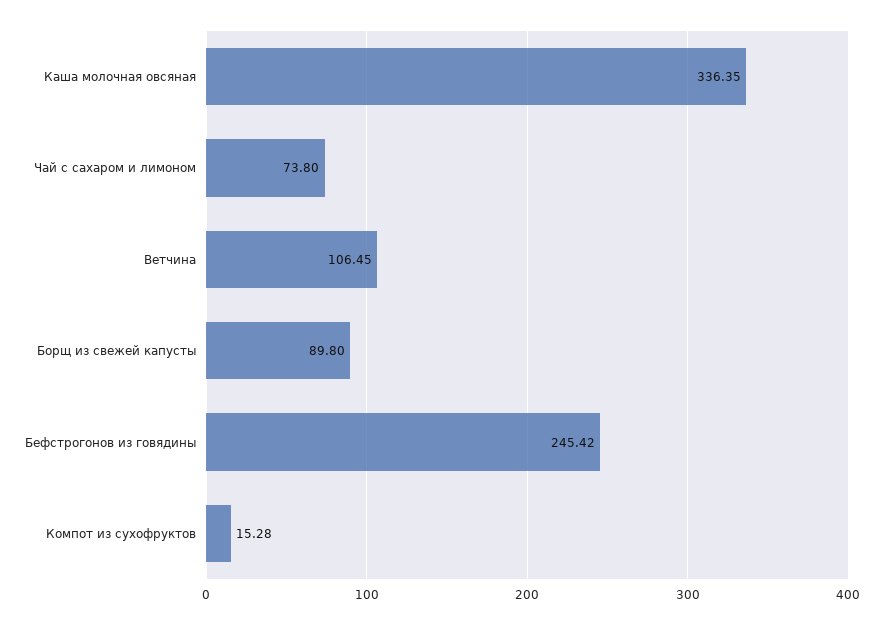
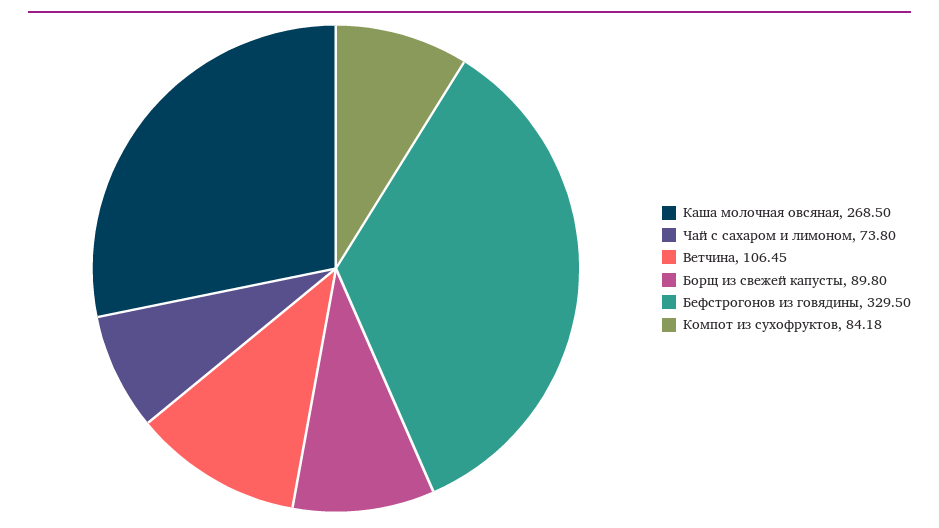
Каша молочная овсяная: 336.35 -> 268.5
Бефстрогонов из говядины: 245.42 -> 329.5
Компот из сухофруктов: 15.28 -> 84.18

